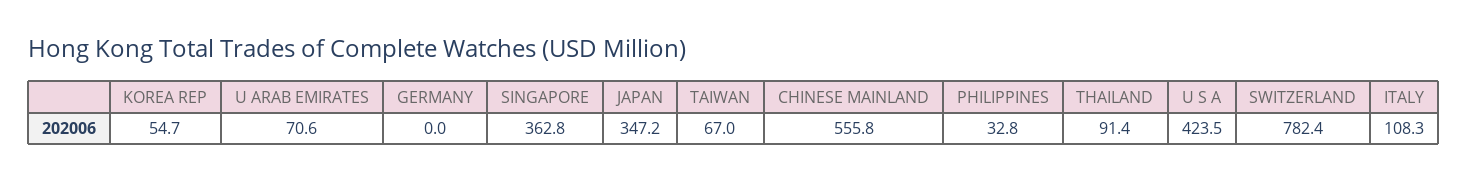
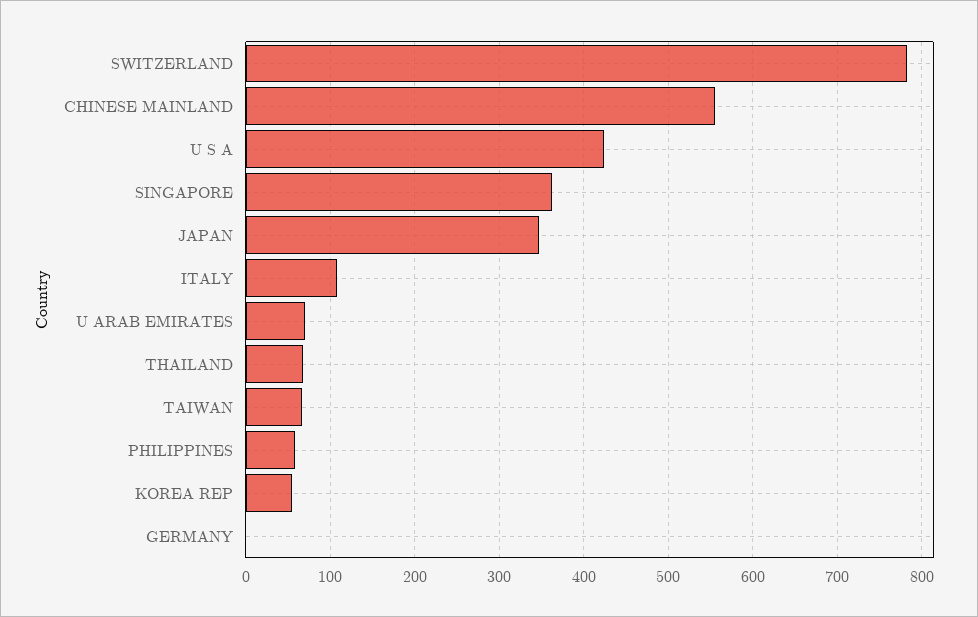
PHILIPPINES: 32.8 -> 60
THAILAND: 91.4 -> 70

